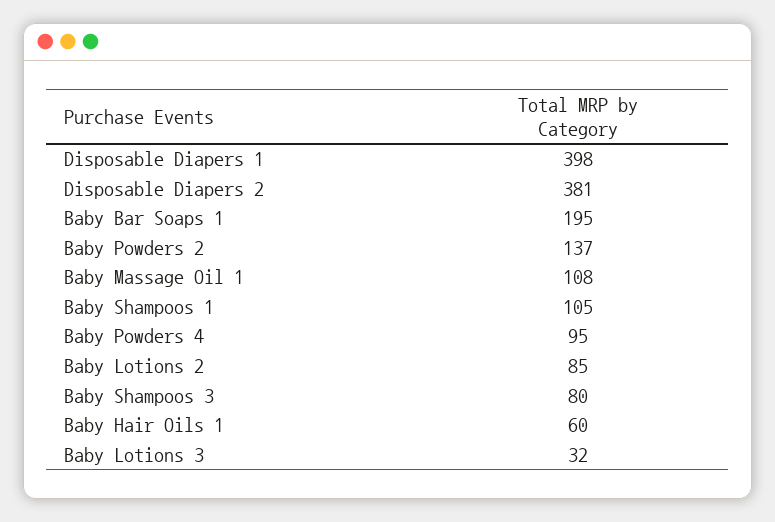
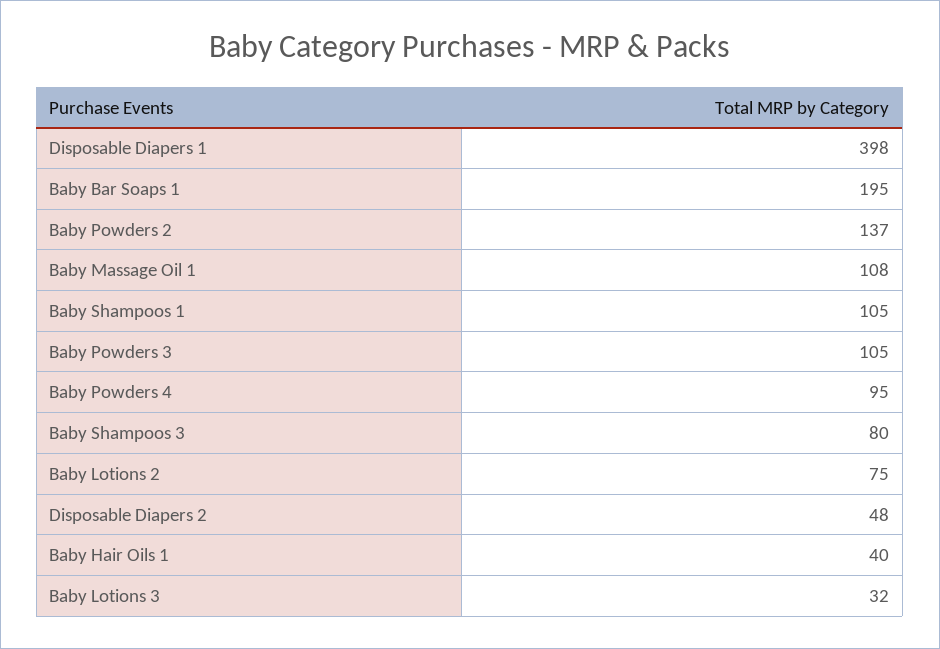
Disposable Diapers 2: 381 -> 48
Baby Lotions 2: 85 -> 75
Baby Hair Oils 1: 60 -> 40
Baby Powders 3: none -> 105

